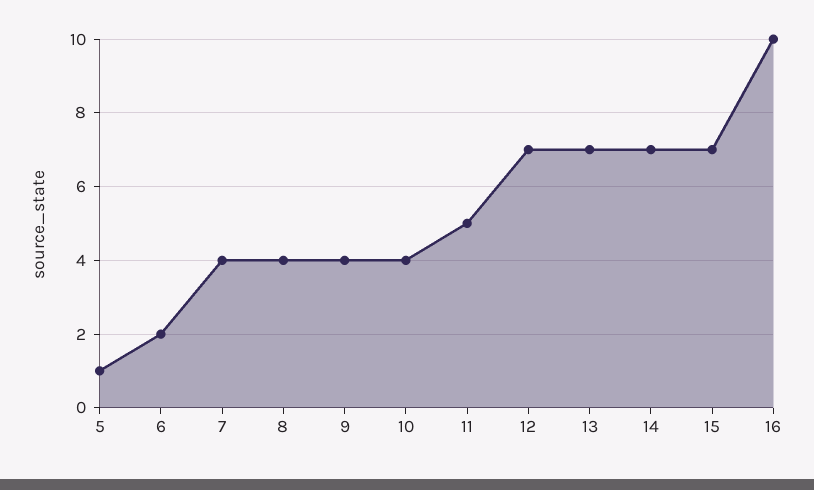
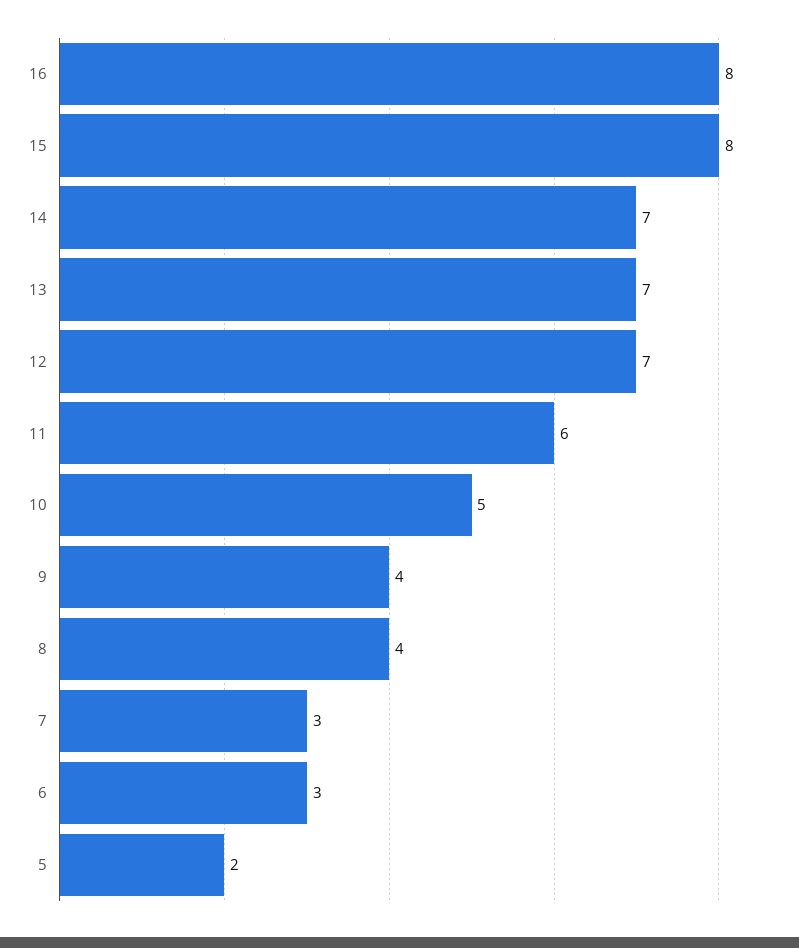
5: 1 -> 2
6: 2 -> 3
7: 4 -> 3
10: 4 -> 5
11: 5 -> 6
15: 7 -> 8
16: 10 -> 8

